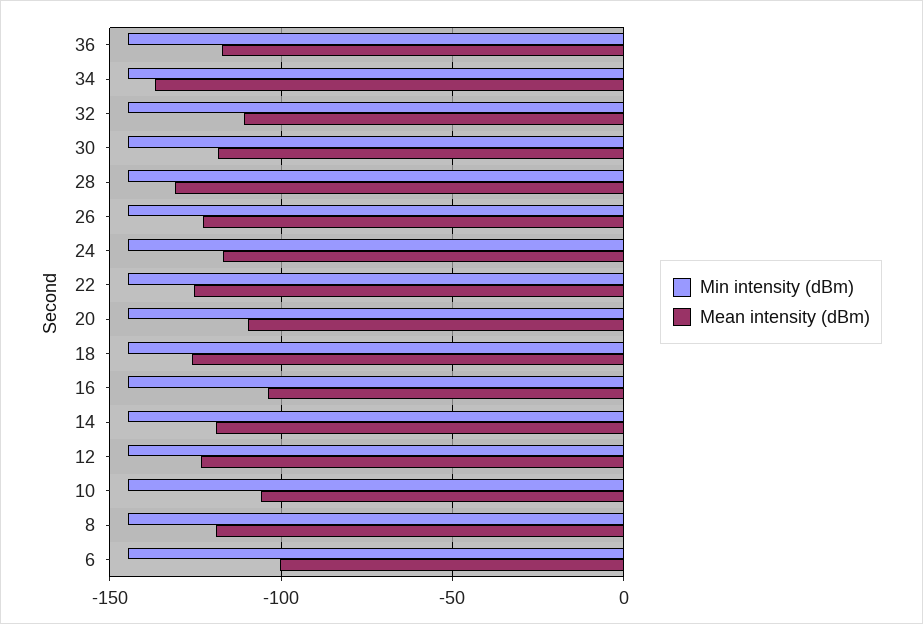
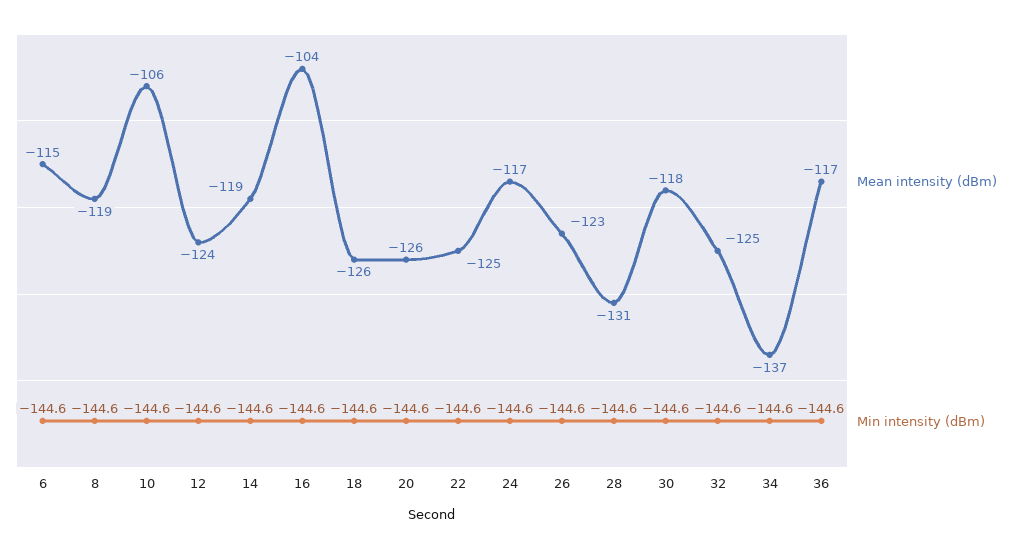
Mean intensity (dBm), 32: -110 -> -125
Mean intensity (dBm), 20: -110 -> -126
Mean intensity (dBm), 6: -100 -> -115

